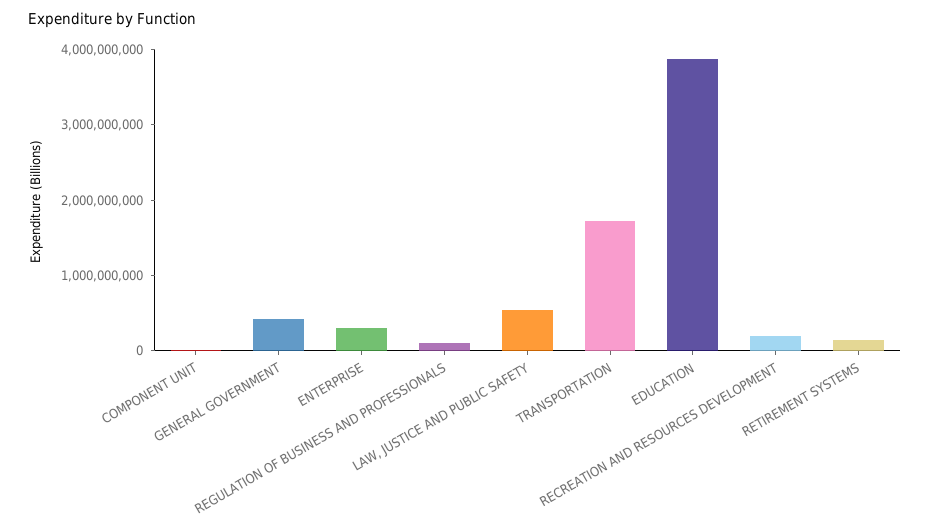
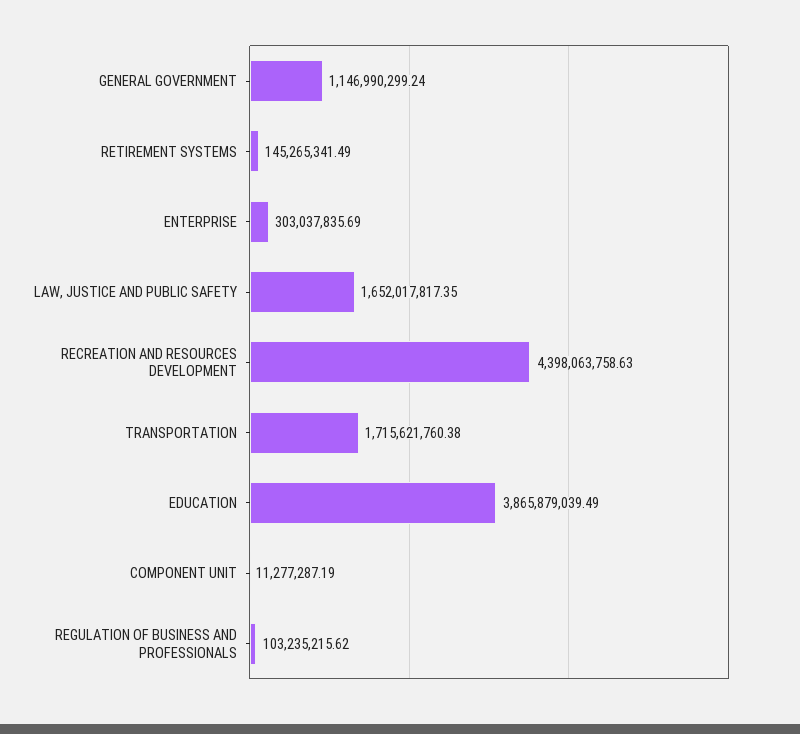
GENERAL GOVERNMENT: 400000000 -> 1146990299.24
LAW, JUSTICE AND PUBLIC SAFETY: 600000000 -> 1652017817.35
RECREATION AND RESOURCES DEVELOPMENT: 200000000 -> 4398063758.63

